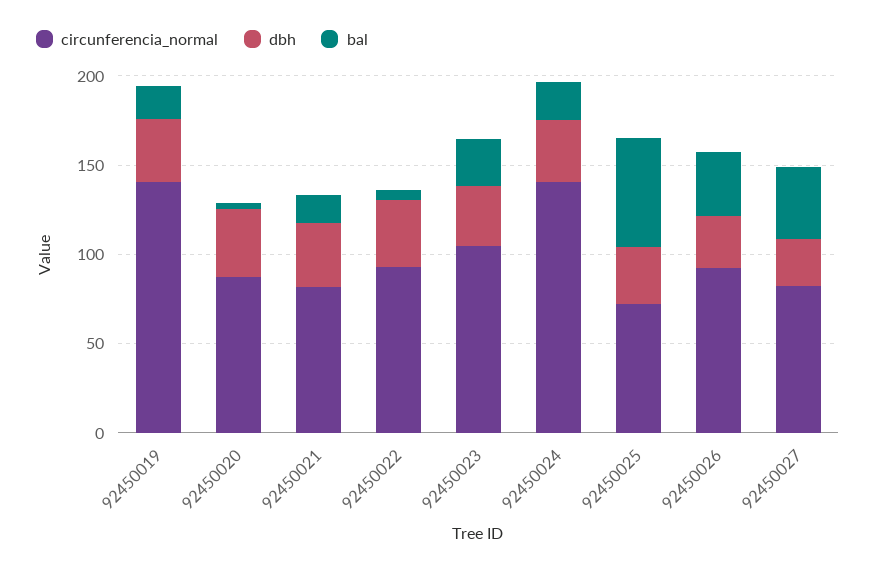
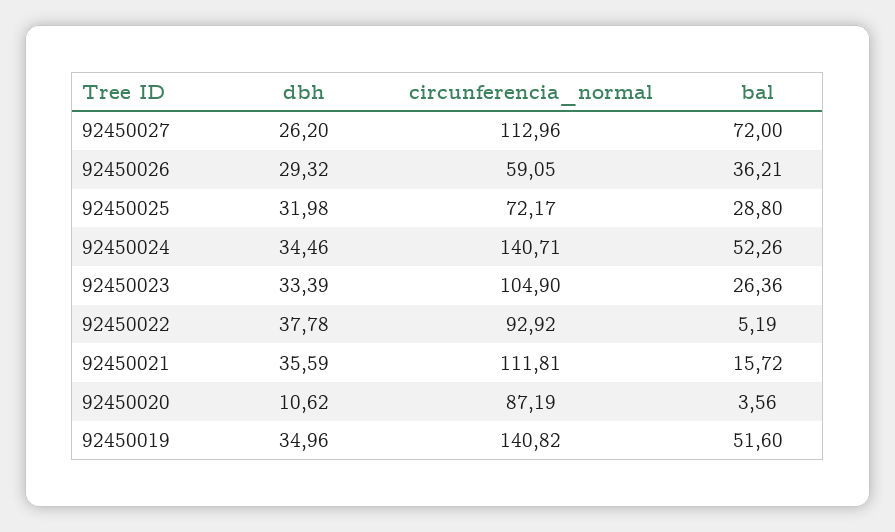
bal, 92450019: 20 -> 51.6
dbh, 92450020: 40 -> 10.62
circunferencia_normal, 92450021: 80 -> 111.81
bal, 92450024: 20 -> 52.26
bal, 92450025: 60 -> 28.8
circunferencia_normal, 92450026: 90 -> 59.05
circunferencia_normal, 92450027: 80 -> 112.96
bal, 92450027: 40 -> 72

